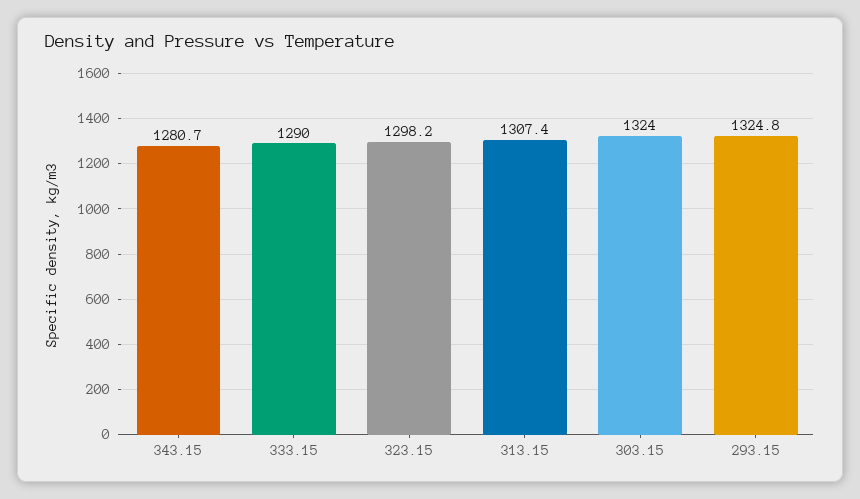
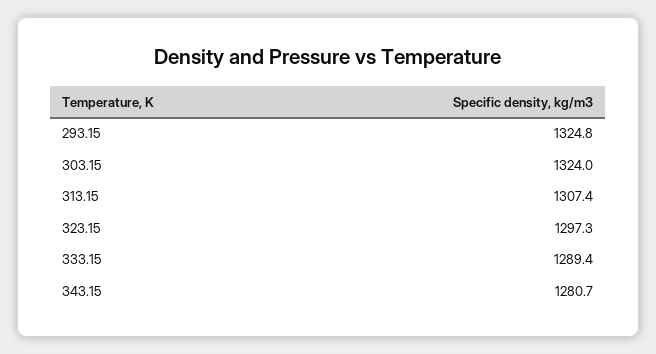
333.15: 1290 -> 1289.4
323.15: 1298.2 -> 1297.3

